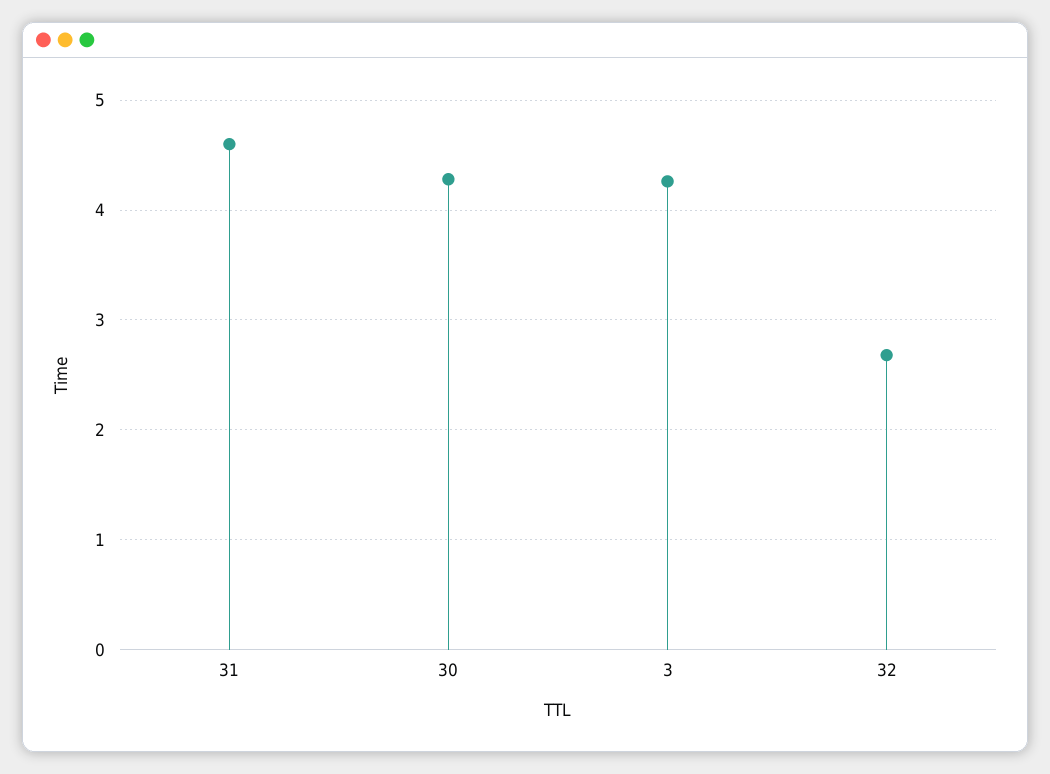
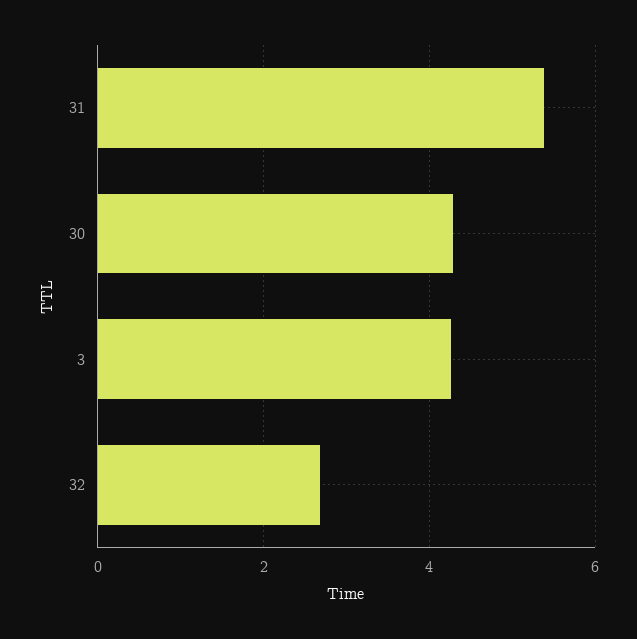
31: 4.6 -> 5.4

